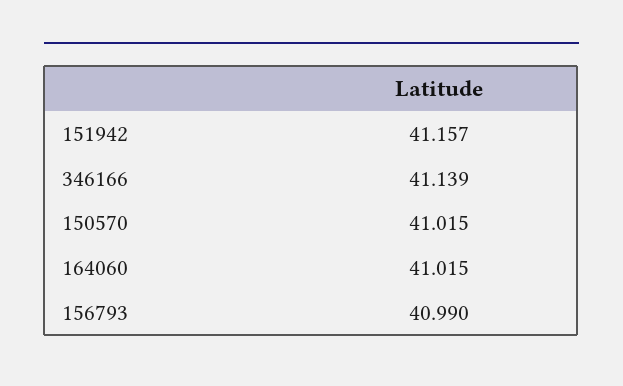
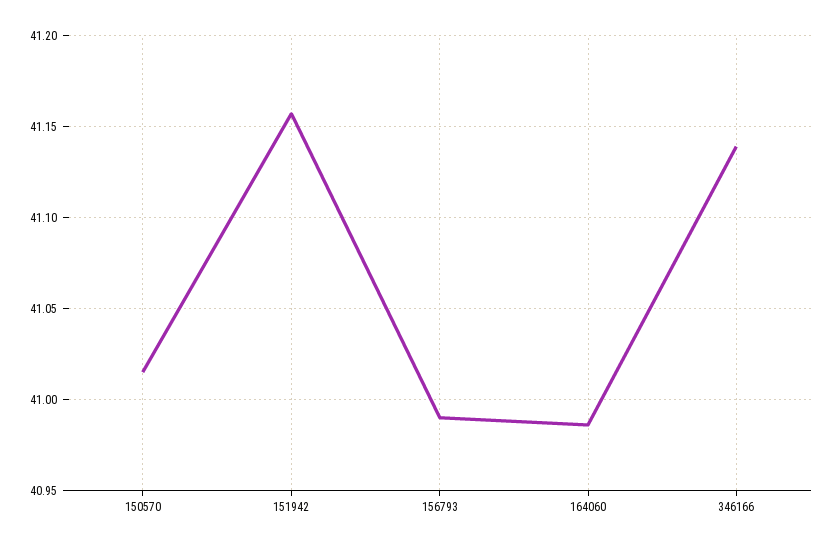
164060: 41.015 -> 40.985

